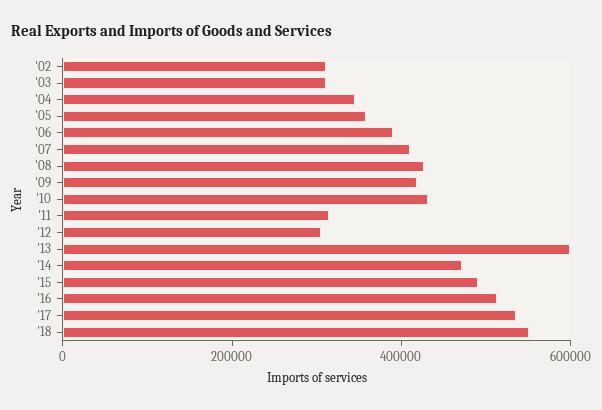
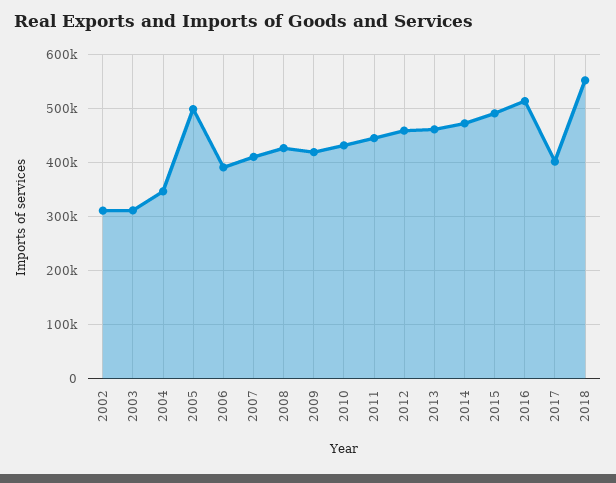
'05: 350000 -> 500000
'11: 300000 -> 440000
'12: 300000 -> 460000
'13: 600000 -> 460000
'17: 550000 -> 400000

